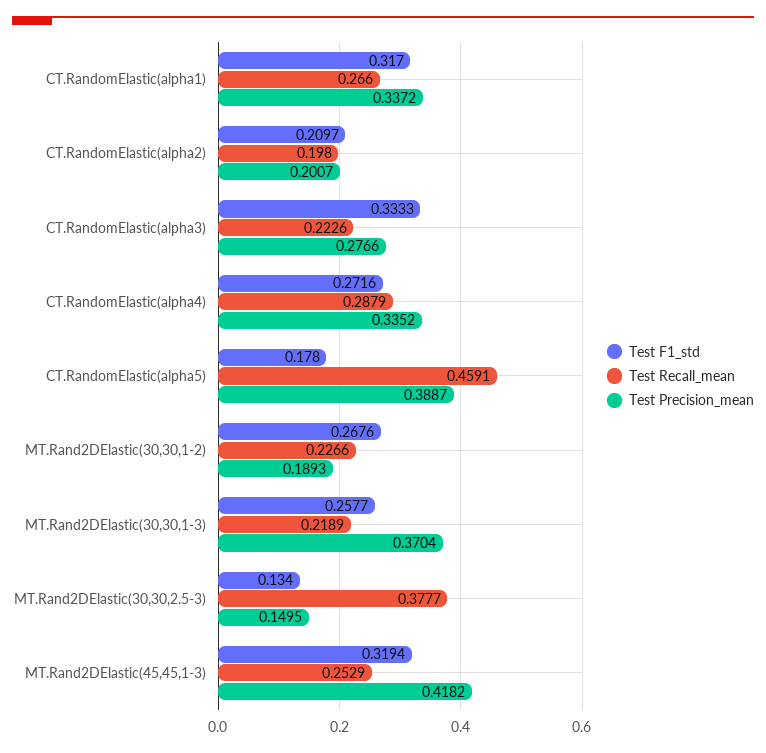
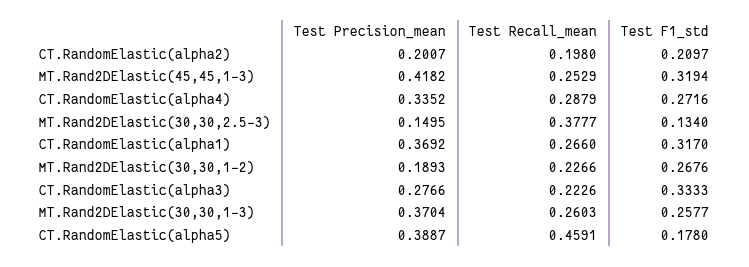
Test Precision_mean, CT.RandomElastic(alpha1): 0.3372 -> 0.3692
Test Recall_mean, MT.Rand2DElastic(30,30,1-3): 0.2189 -> 0.2603

